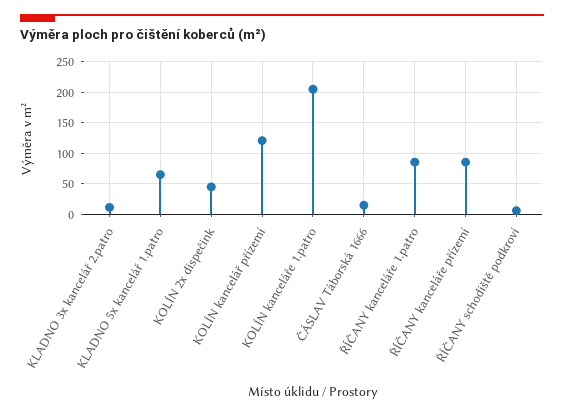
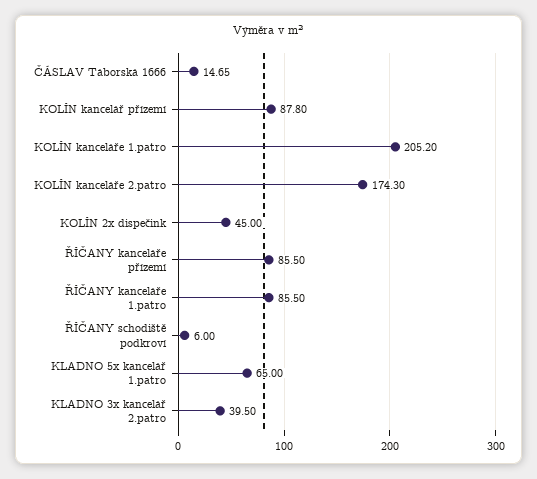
KLADNO 3x kancelář 2.patro: 10 -> 39.5
KOLÍN kancelář přízemí: 120 -> 87.8
KOLÍN kanceláře 2.patro: none -> 174.3

